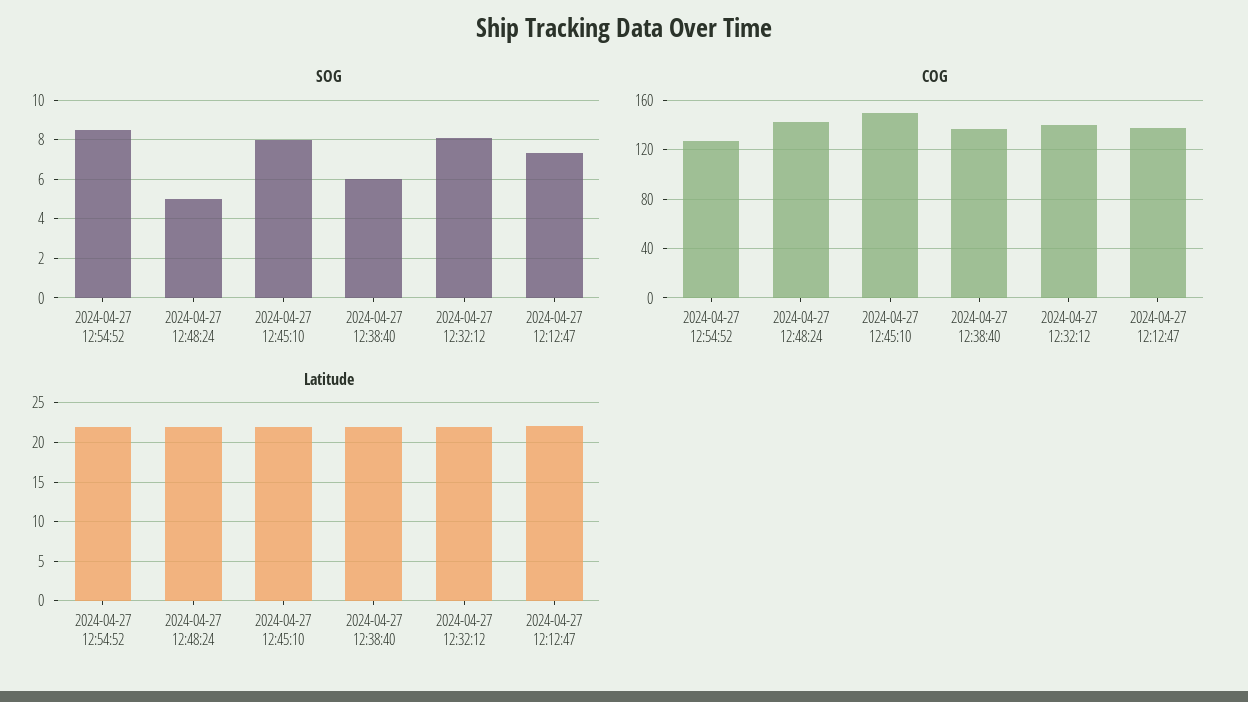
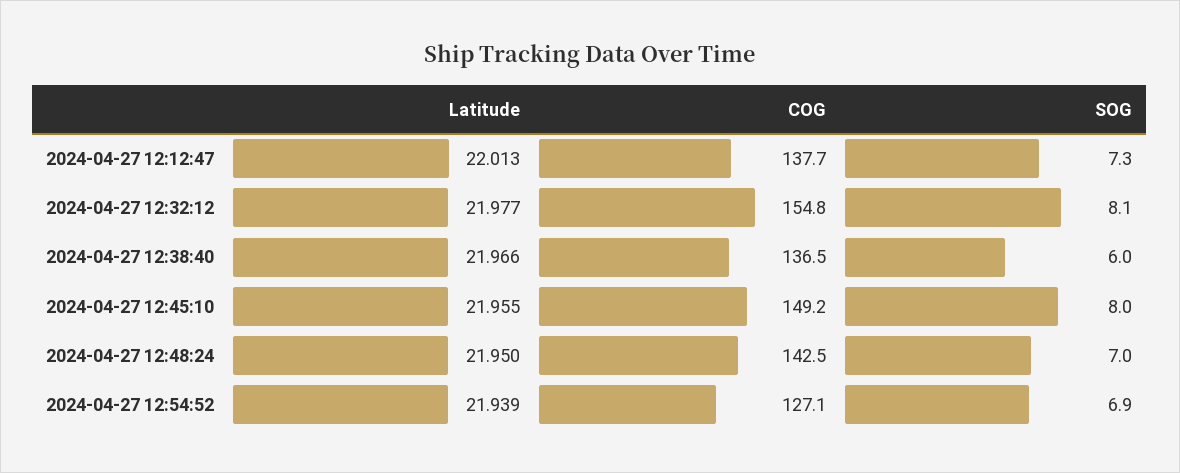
SOG, 2024-04-27 12:54:52: 8.5 -> 6.9
SOG, 2024-04-27 12:48:24: 5 -> 7
COG, 2024-04-27 12:32:12: 140 -> 154.8

